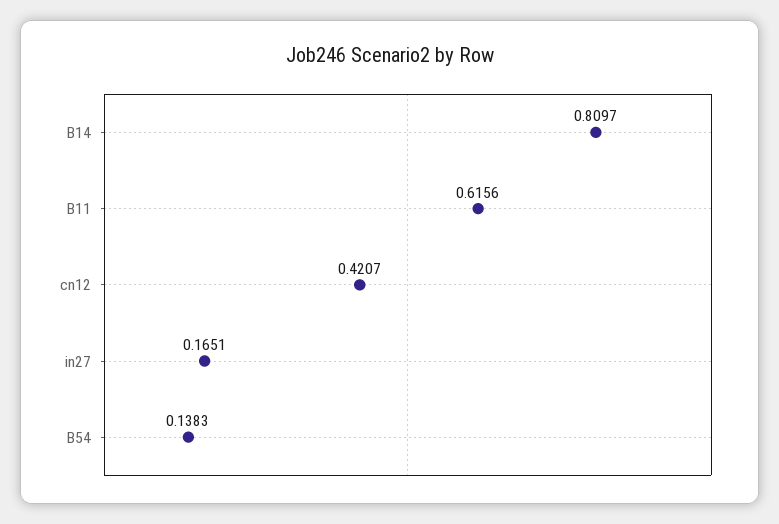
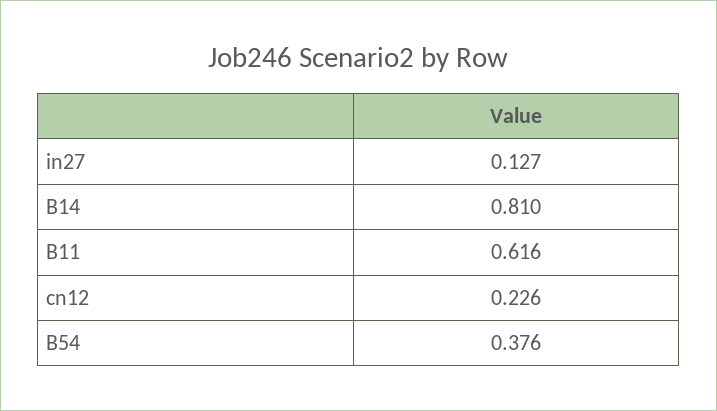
cn12: 0.4207 -> 0.226
in27: 0.1651 -> 0.127
B54: 0.1383 -> 0.376

